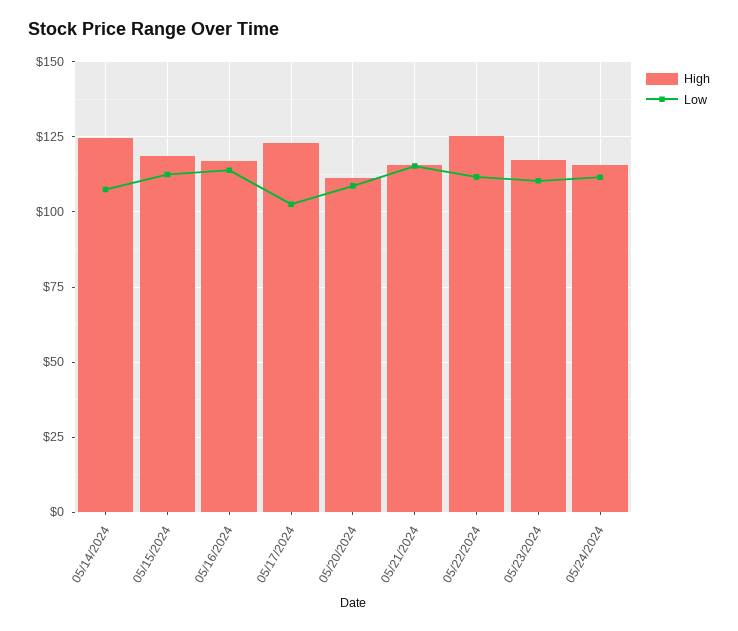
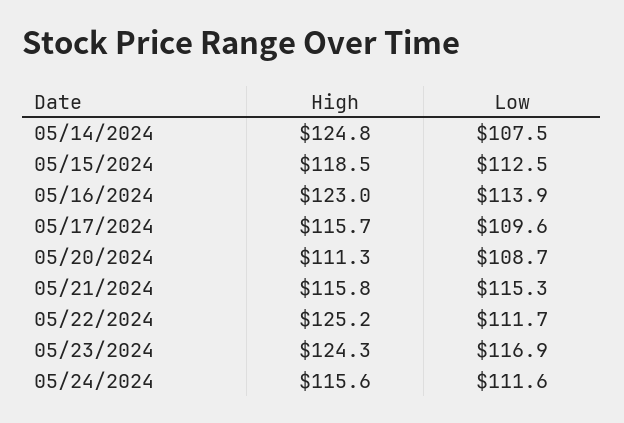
High, 05/16/2024: 117.5 -> 123
High, 05/17/2024: 122.5 -> 115.7
Low, 05/17/2024: 102.5 -> 109.6
High, 05/23/2024: 117.5 -> 124.3
Low, 05/23/2024: 110 -> 116.9

